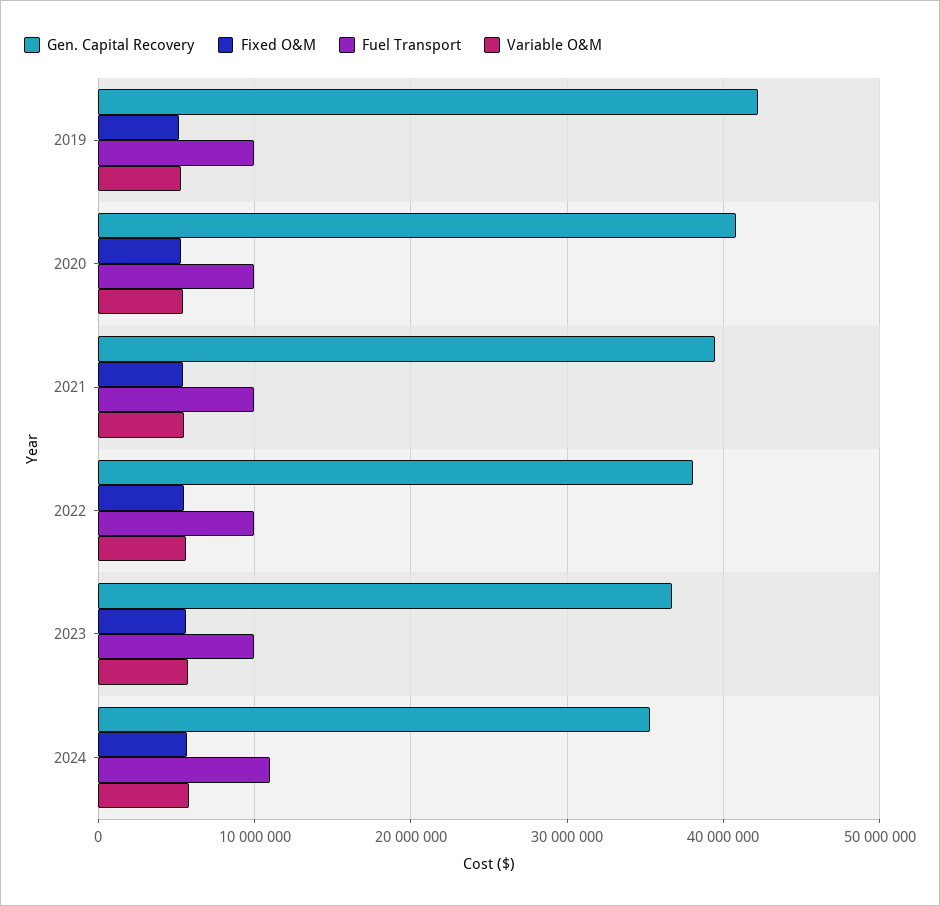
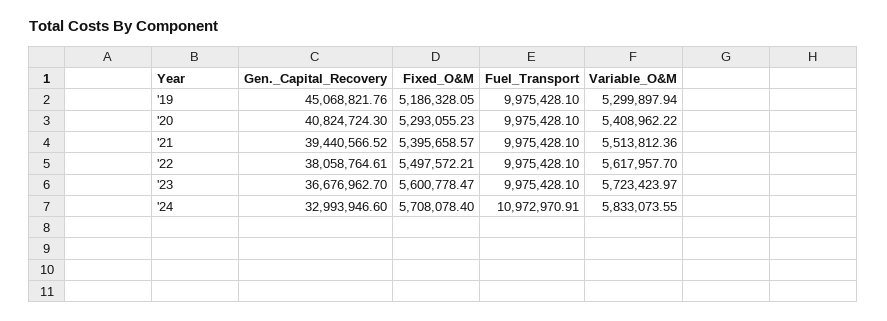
Gen. Capital Recovery, 2019: 42000000 -> 45068821.76
Gen. Capital Recovery, 2024: 35000000 -> 32993946.6

